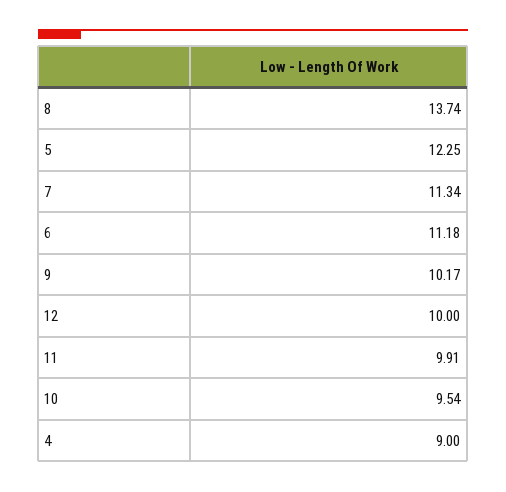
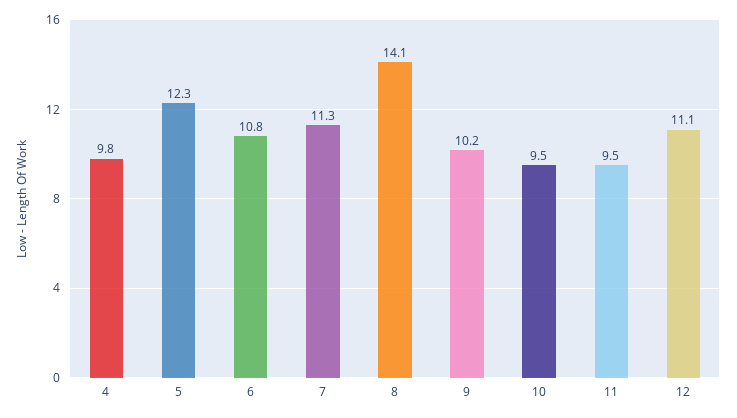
8: 13.74 -> 14.1
6: 11.18 -> 10.8
12: 10 -> 11.1
11: 9.91 -> 9.5
4: 9 -> 9.8

